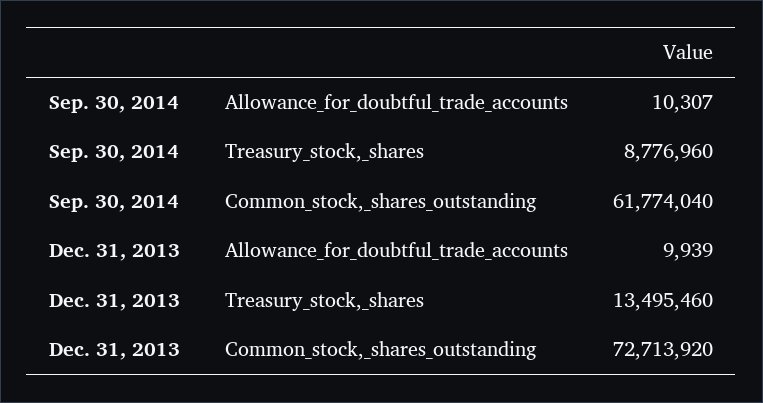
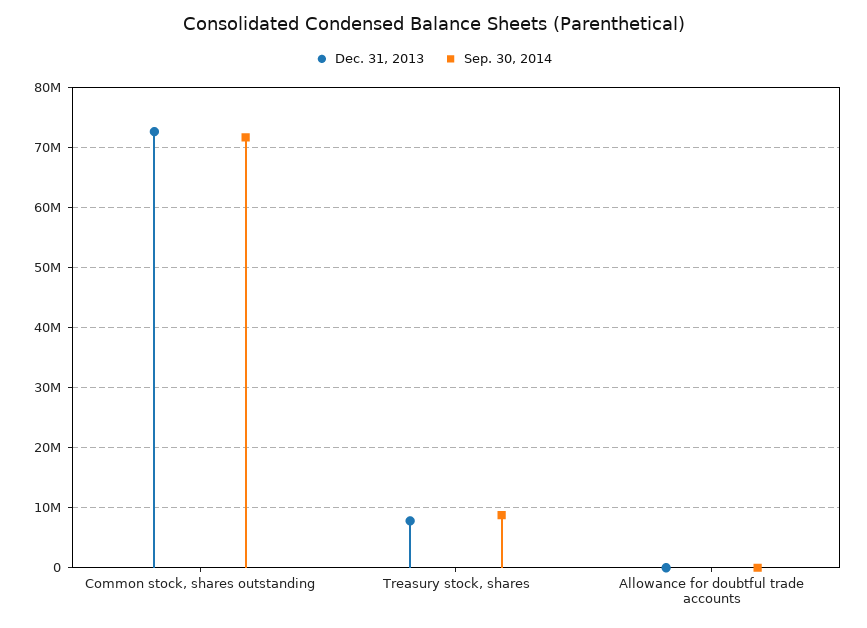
Sep. 30, 2014, Common_stock,_shares_outstanding: 61774040 -> 72000000
Dec. 31, 2013, Treasury_stock,_shares: 13495460 -> 8000000

